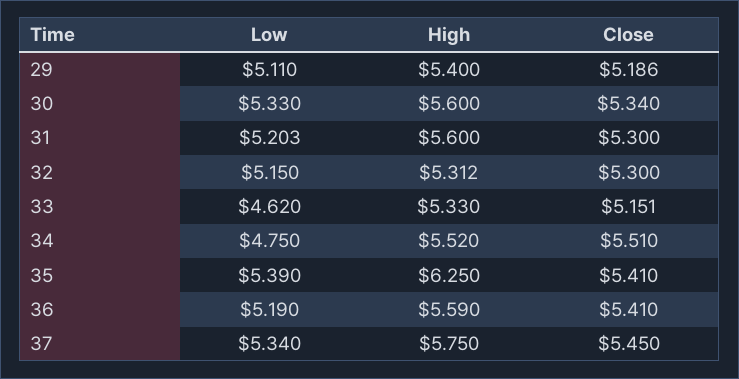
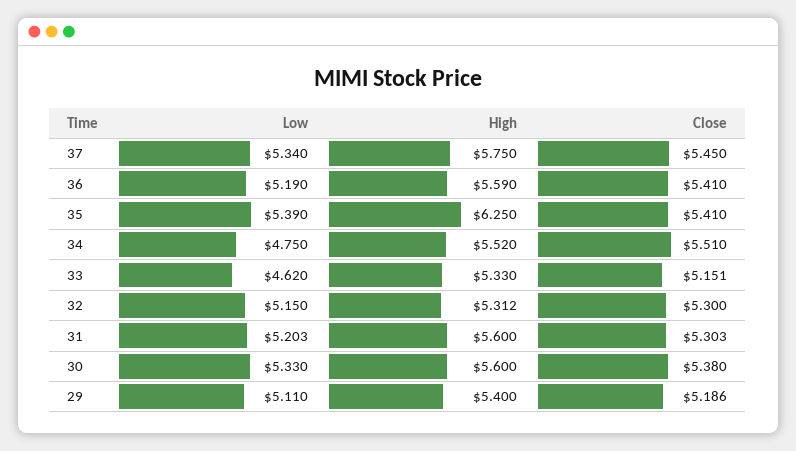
Close, 30: 5.34 -> 5.38
Close, 31: 5.3 -> 5.303

